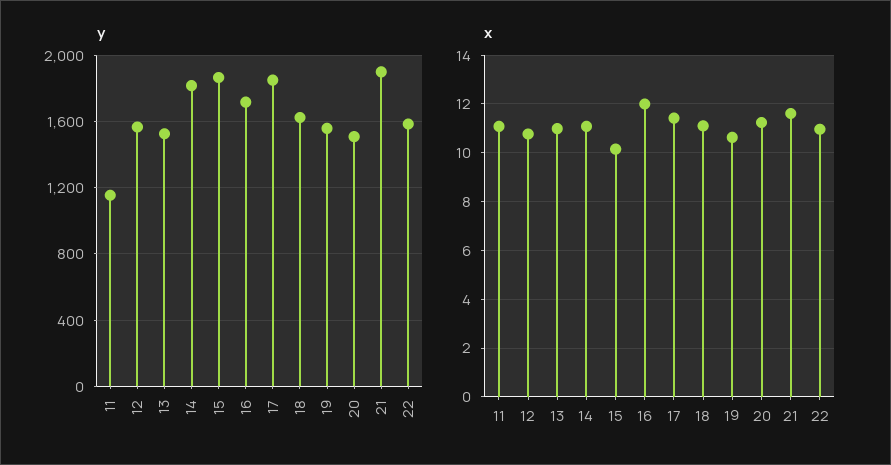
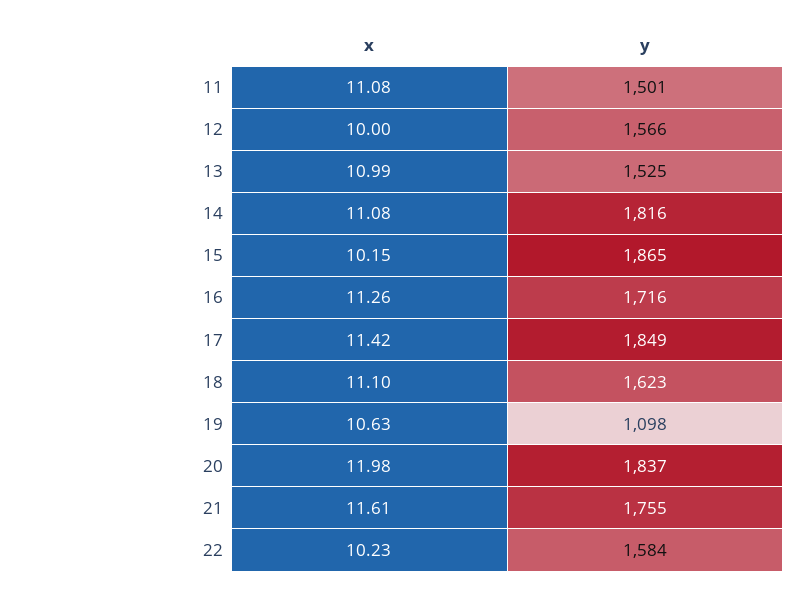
y, 11: 1150 -> 1501
y, 19: 1550 -> 1098
y, 20: 1500 -> 1837
y, 21: 1900 -> 1755
x, 12: 10.75 -> 10
x, 16: 12 -> 11.26
x, 20: 11.25 -> 11.98
x, 22: 11 -> 10.23

